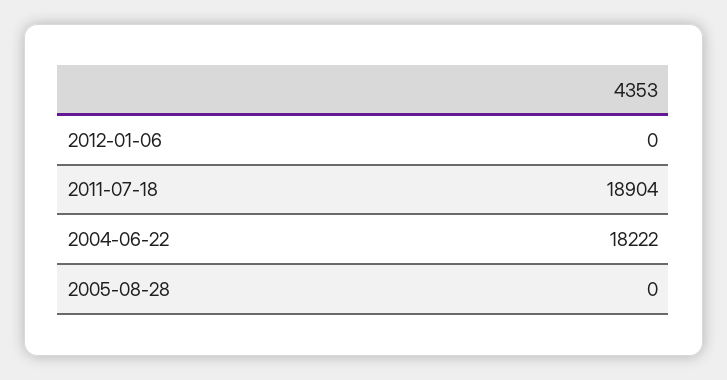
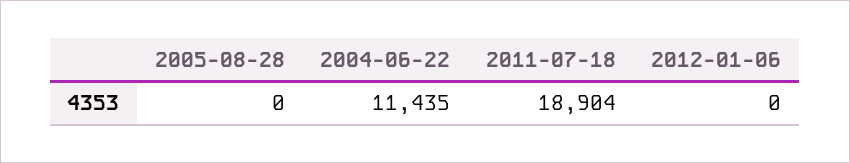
2004-06-22: 18222 -> 11435

